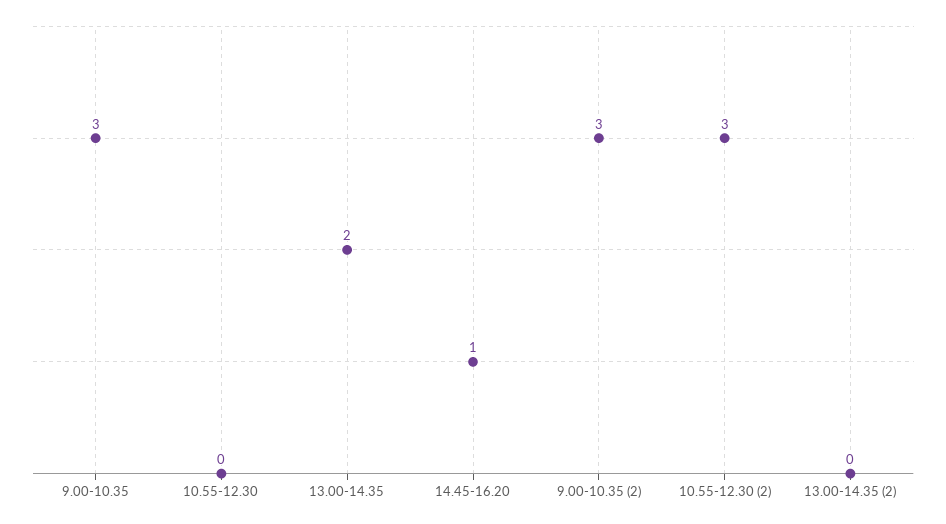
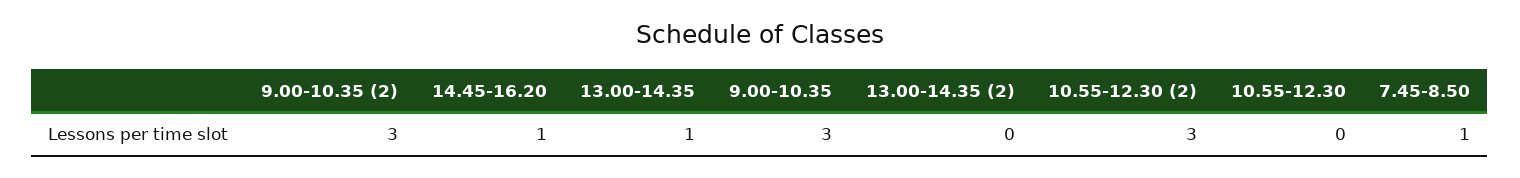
13.00-14.35: 2 -> 1
7.45-8.50: none -> 1

